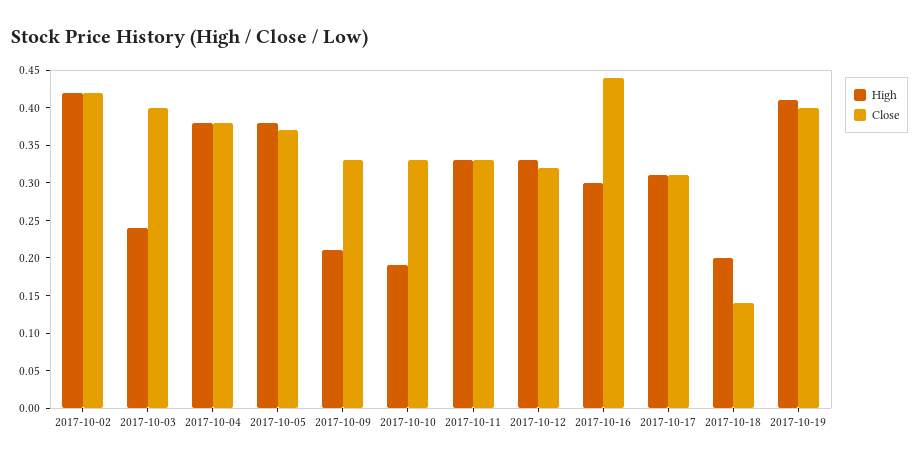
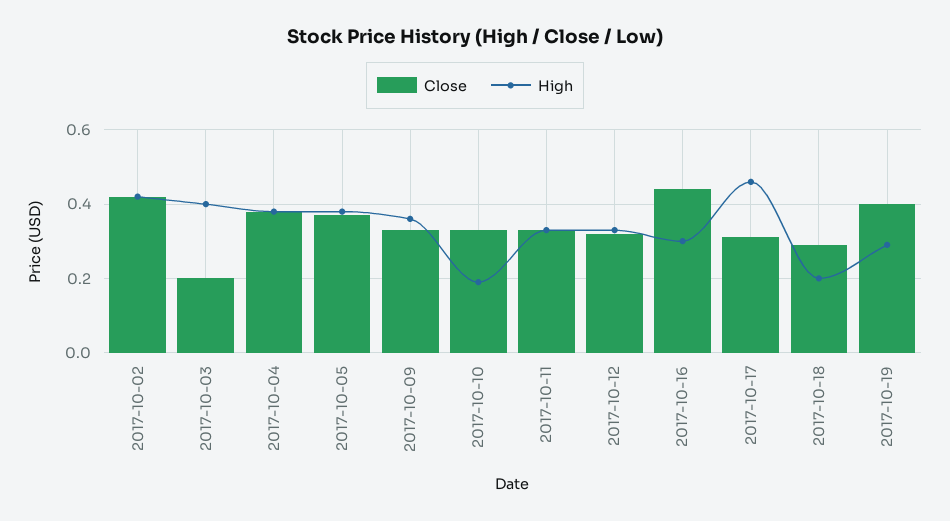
High, 2017-10-03: 0.25 -> 0.4
Close, 2017-10-03: 0.4 -> 0.2
High, 2017-10-09: 0.2 -> 0.35
High, 2017-10-17: 0.3 -> 0.45
Close, 2017-10-18: 0.15 -> 0.3
High, 2017-10-19: 0.4 -> 0.3

